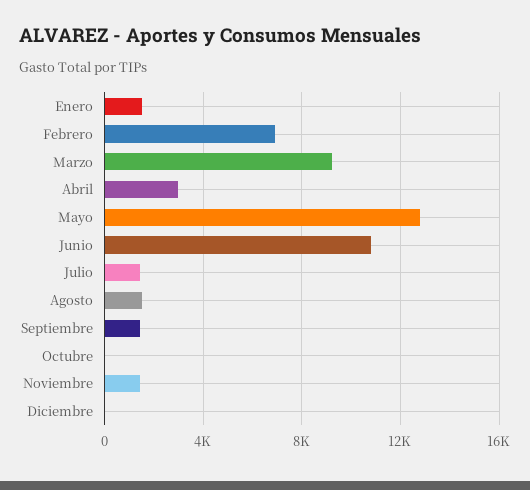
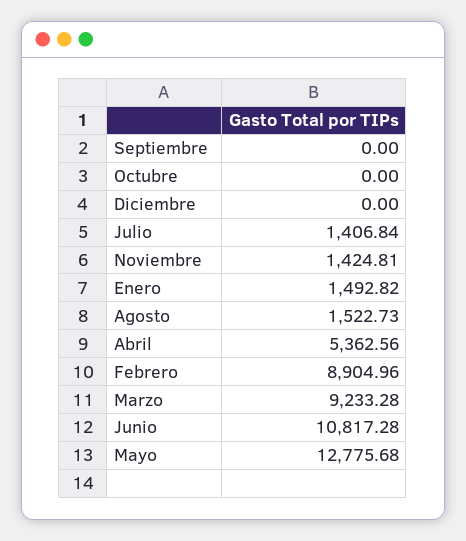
Febrero: 7000 -> 8904.96
Abril: 3000 -> 5362.56
Septiembre: 1500 -> 0

